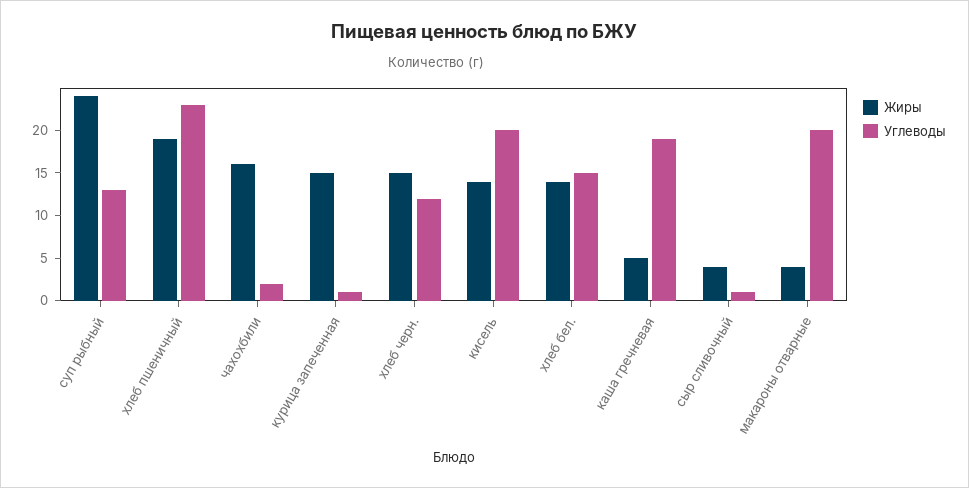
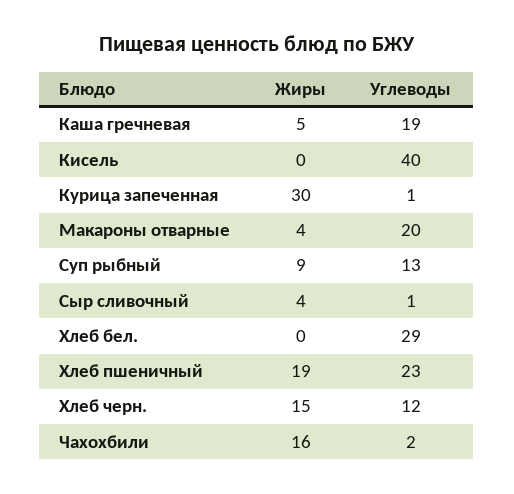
Жиры, суп рыбный: 24 -> 9
Жиры, курица запеченная: 15 -> 30
Жиры, кисель: 14 -> 0
Углеводы, кисель: 20 -> 40
Жиры, хлеб бел.: 14 -> 0
Углеводы, хлеб бел.: 15 -> 29

